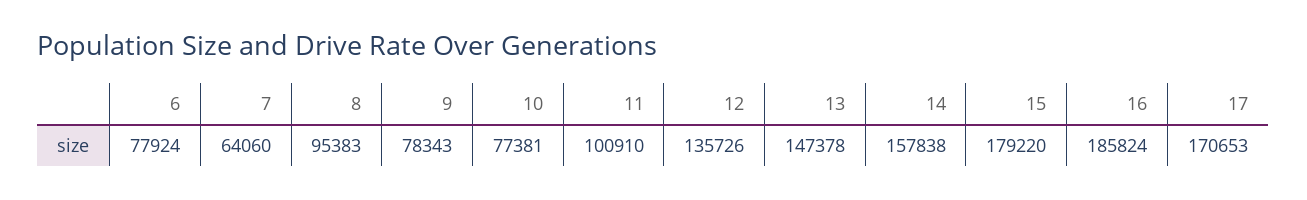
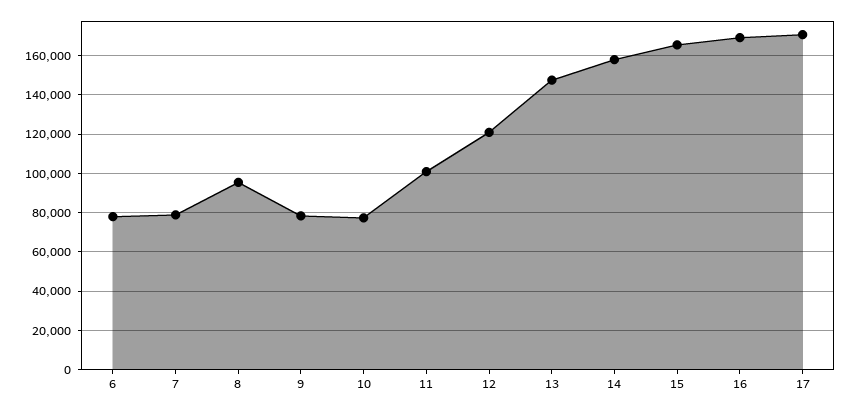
7: 64060 -> 80000
12: 135726 -> 120000
15: 179220 -> 165000
16: 185824 -> 170000

